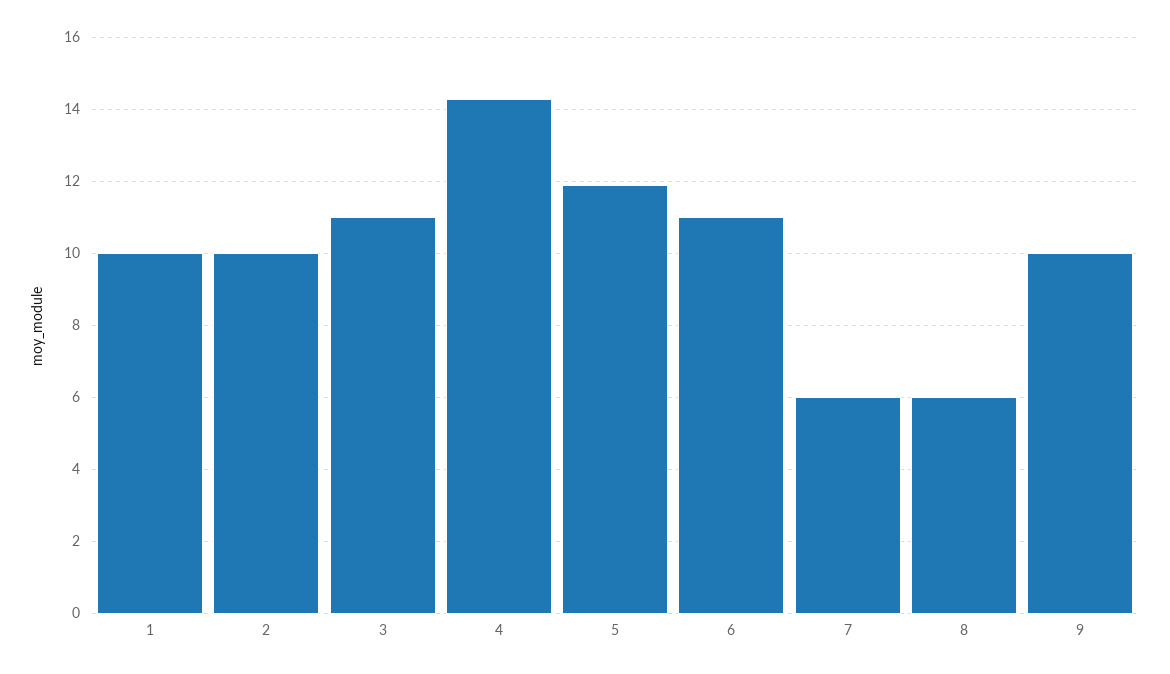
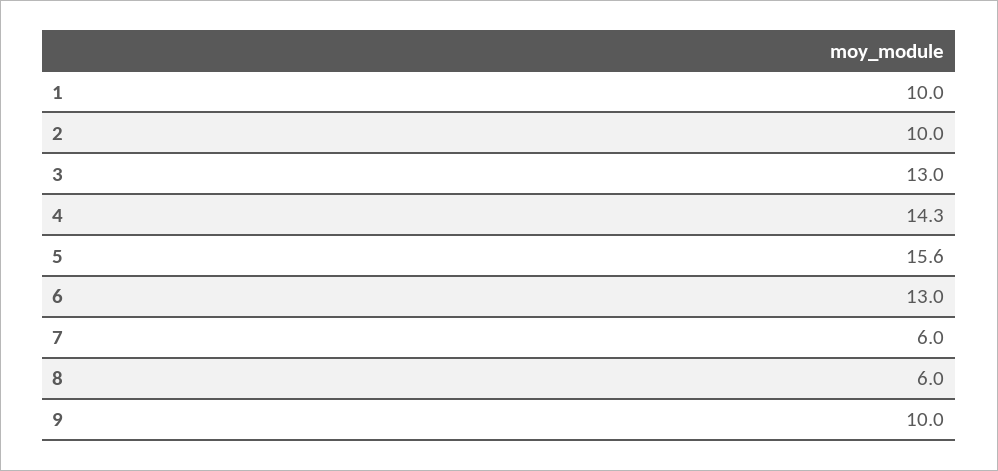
3: 11 -> 13
5: 12 -> 15.6
6: 11 -> 13

